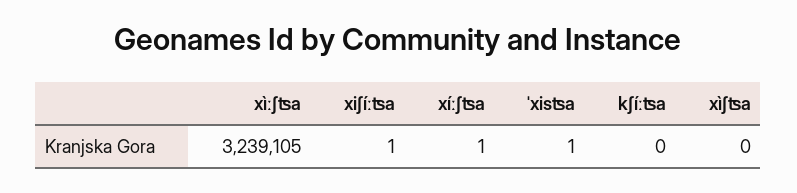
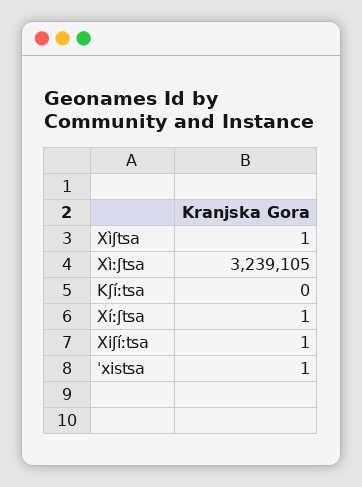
xìʃʦa: 0 -> 1

